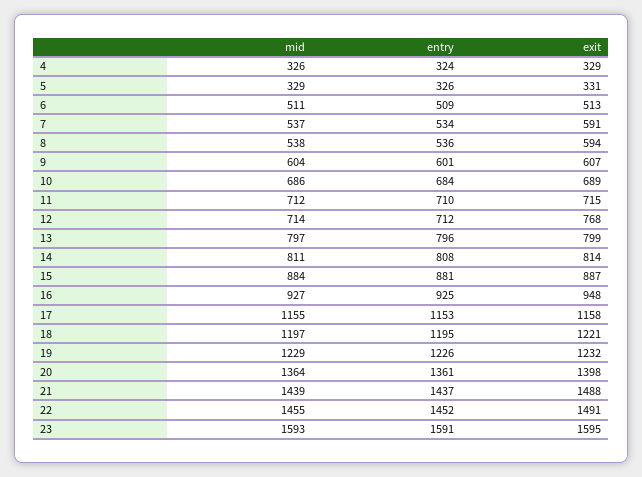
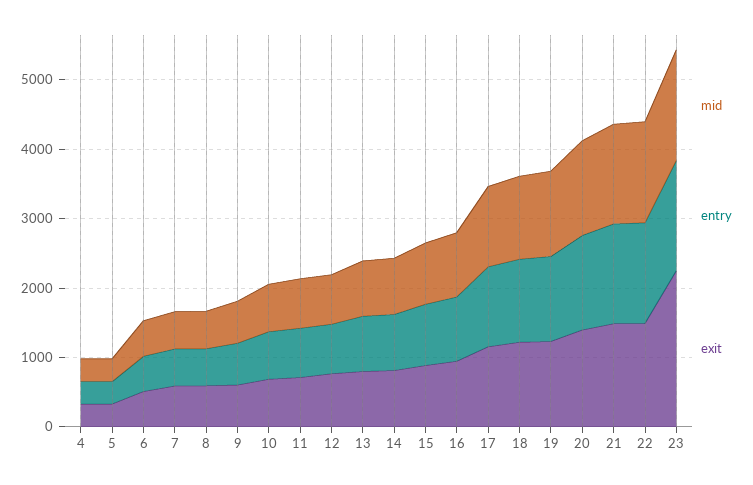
exit, 23: 1595 -> 2200

